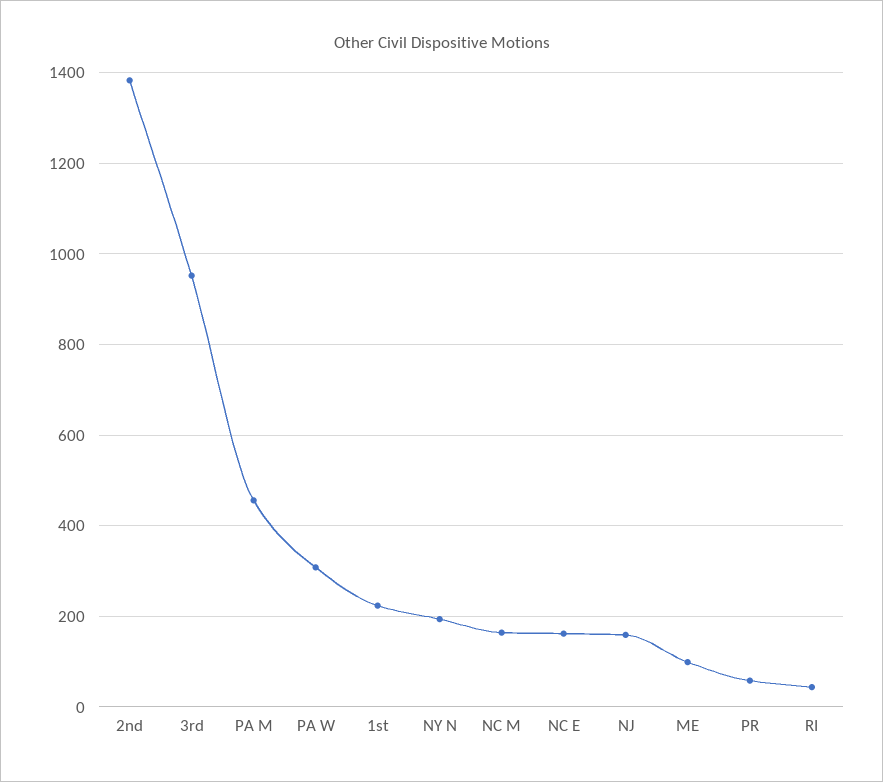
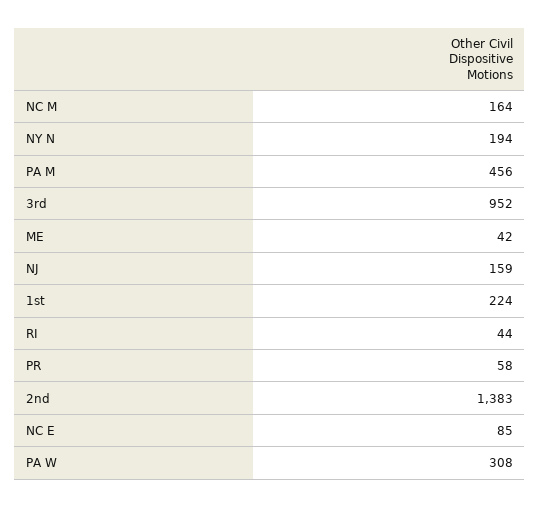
NC E: 160 -> 85
ME: 100 -> 42

